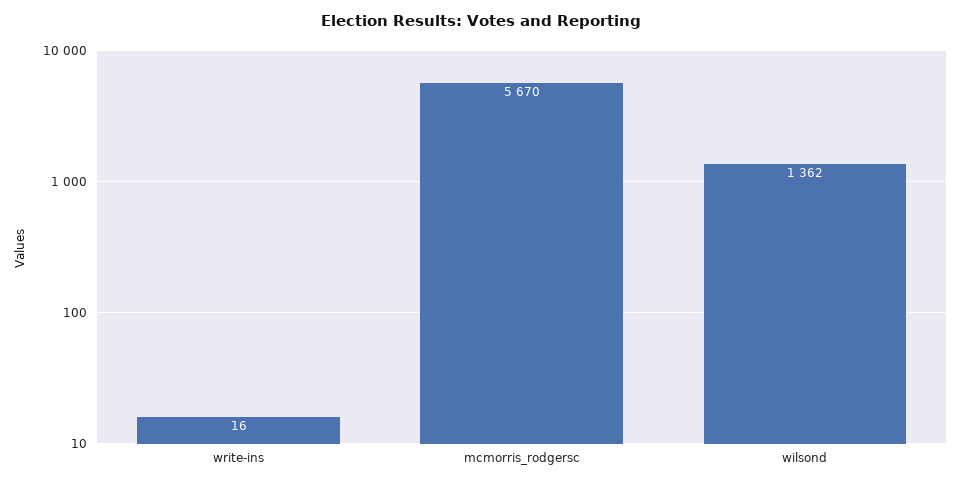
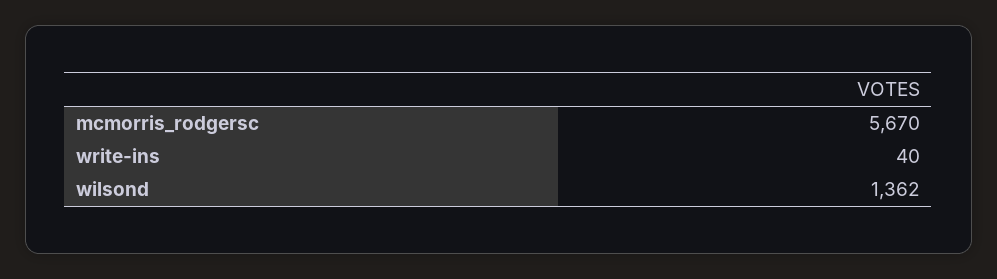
write-ins: 16 -> 40

